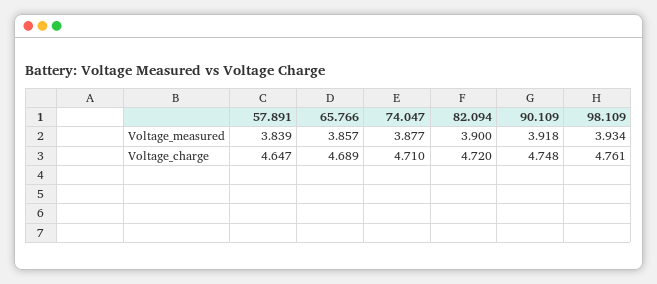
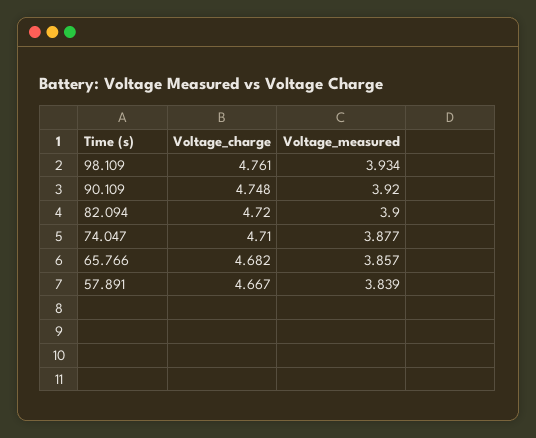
90.109, Voltage_measured: 3.918 -> 3.92
57.891, Voltage_charge: 4.647 -> 4.667
65.766, Voltage_charge: 4.689 -> 4.682

